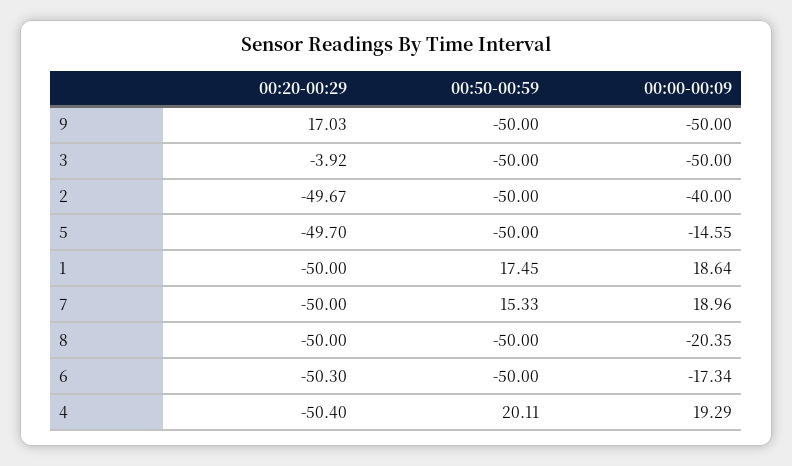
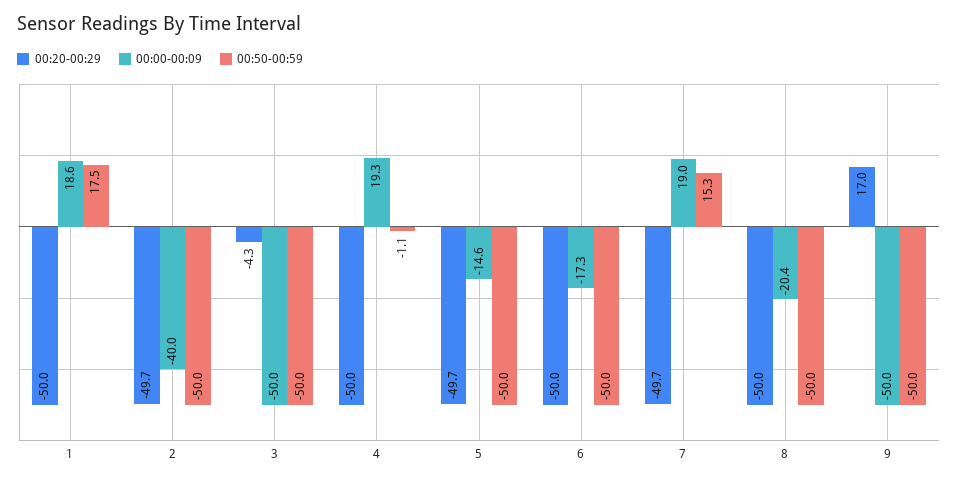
00:20-00:29, 3: -3.92 -> -4.3
00:20-00:29, 7: -50 -> -49.7
00:20-00:29, 6: -50.3 -> -50
00:20-00:29, 4: -50.4 -> -50
00:50-00:59, 4: 20.11 -> -1.1

